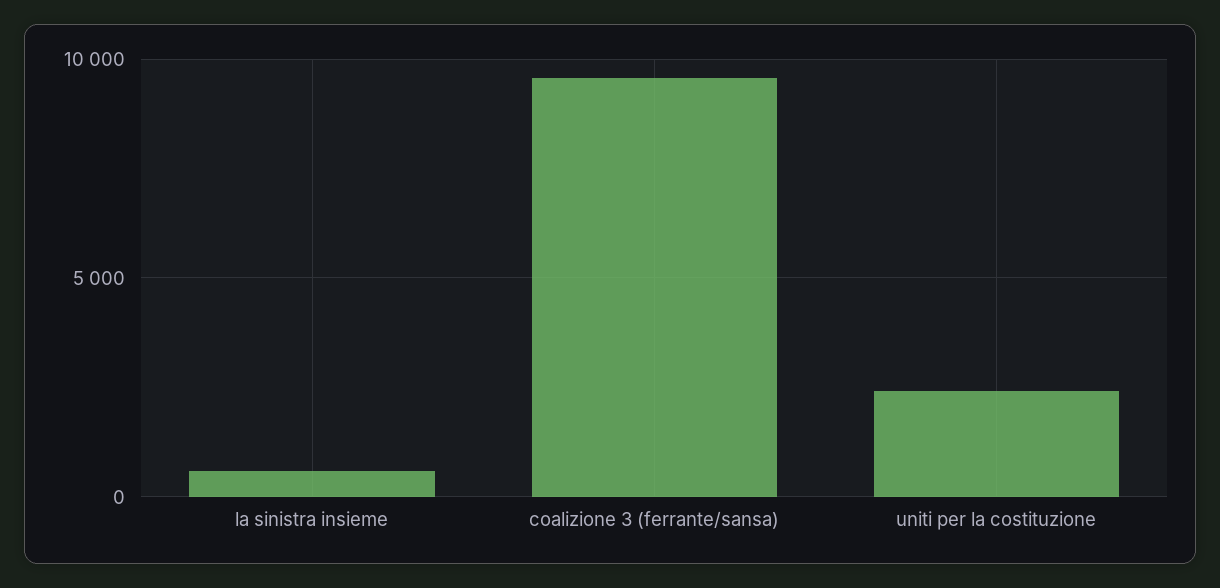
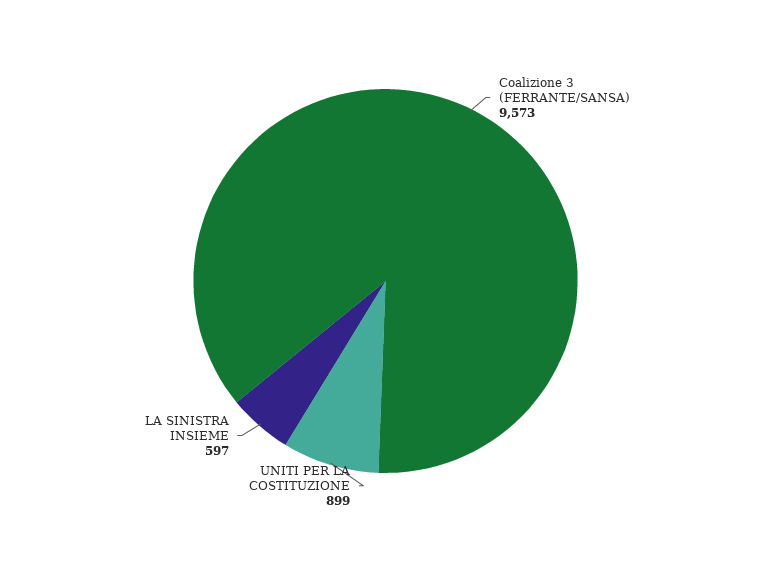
uniti per la costituzione: 2500 -> 899

